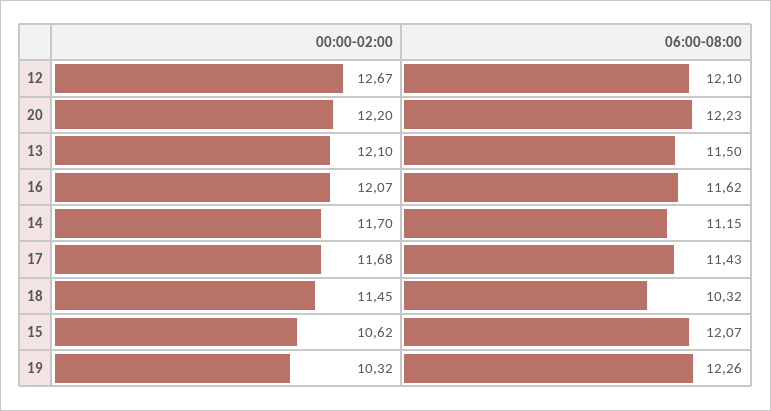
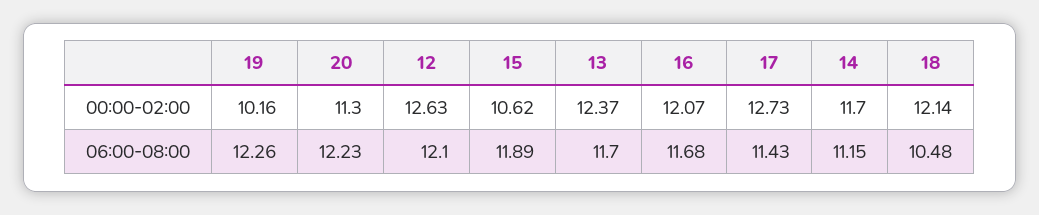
00:00-02:00, 12: 12.67 -> 12.63
00:00-02:00, 20: 12.2 -> 11.3
00:00-02:00, 13: 12.1 -> 12.37
06:00-08:00, 13: 11.5 -> 11.7
06:00-08:00, 16: 11.62 -> 11.68
00:00-02:00, 17: 11.68 -> 12.73
00:00-02:00, 18: 11.45 -> 12.14
06:00-08:00, 18: 10.32 -> 10.48
06:00-08:00, 15: 12.07 -> 11.89
00:00-02:00, 19: 10.32 -> 10.16

